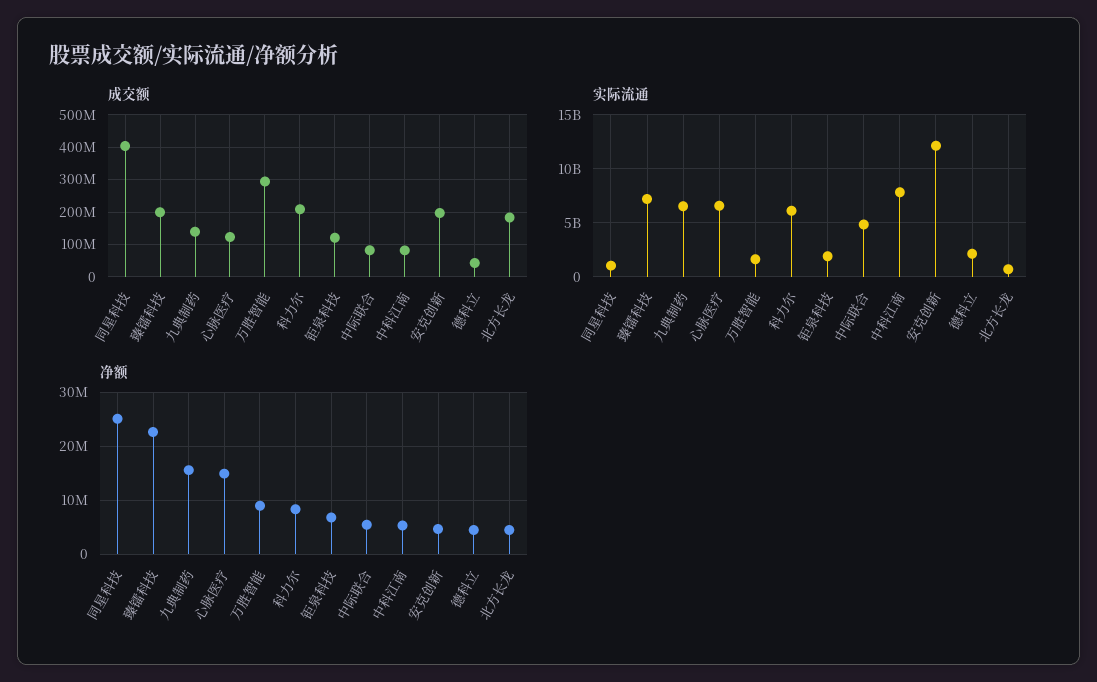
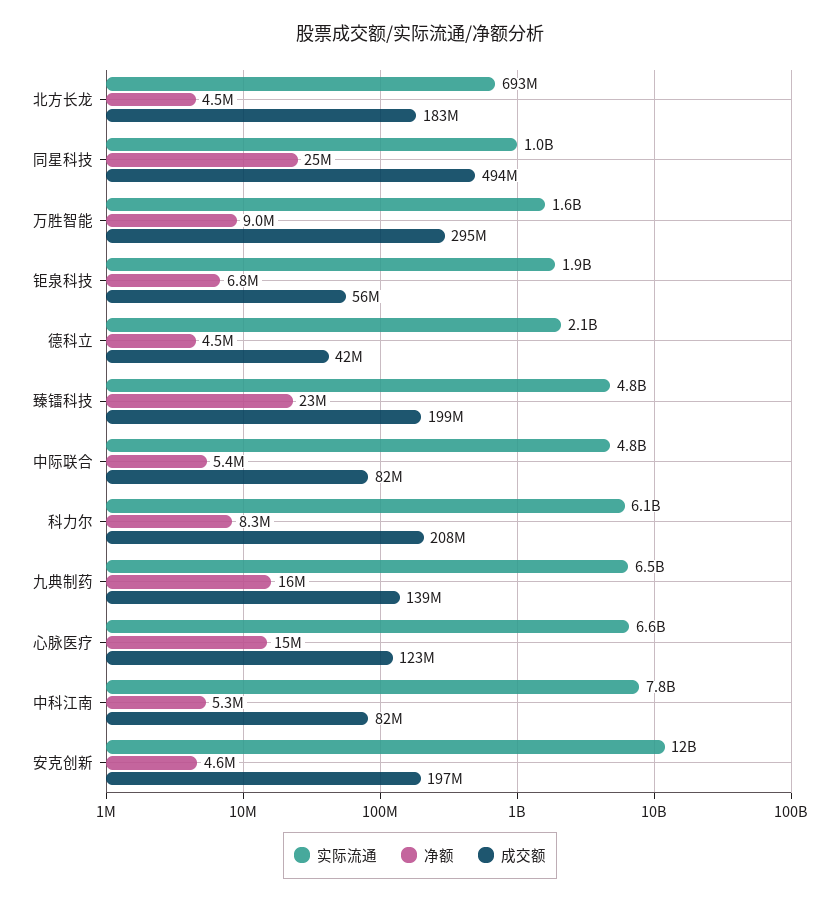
成交额, 同星科技: 400000000 -> 494000000
成交额, 钜泉科技: 120000000 -> 56000000
实际流通, 臻镭科技: 7000000000 -> 4800000000

